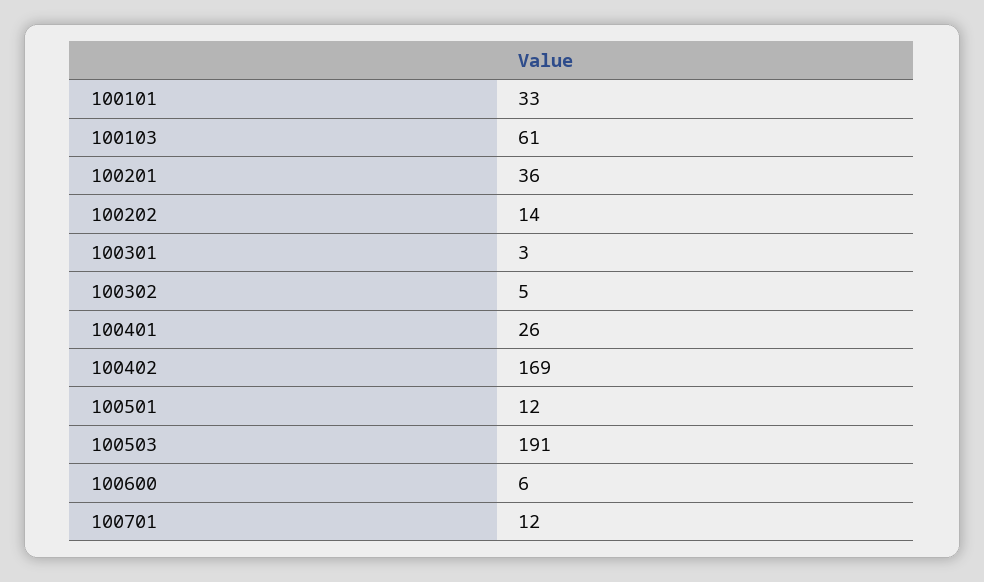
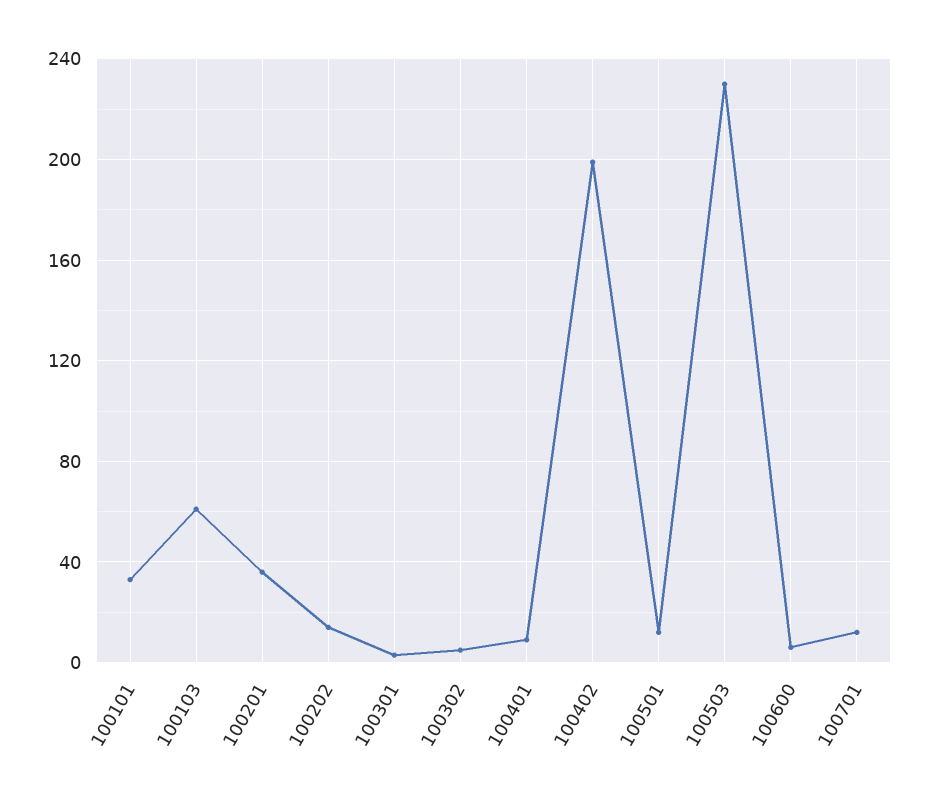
100401: 26 -> 10
100402: 169 -> 200
100503: 191 -> 230

